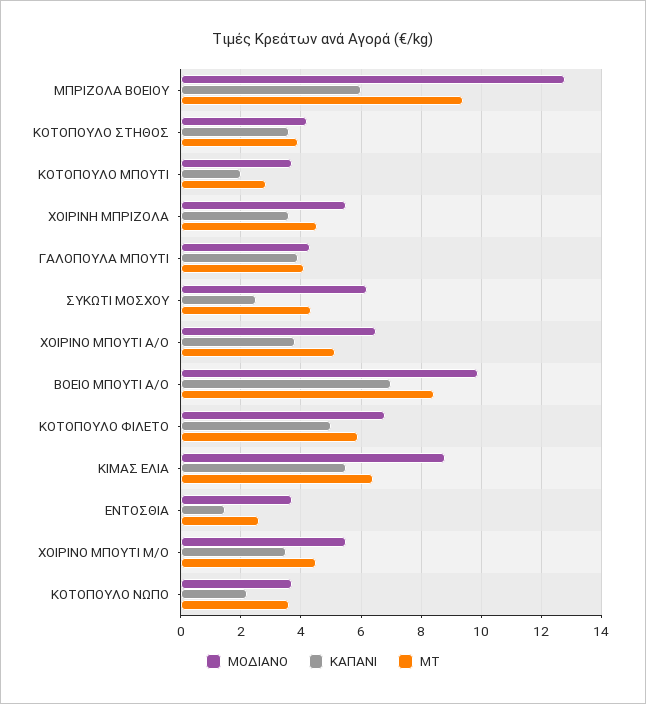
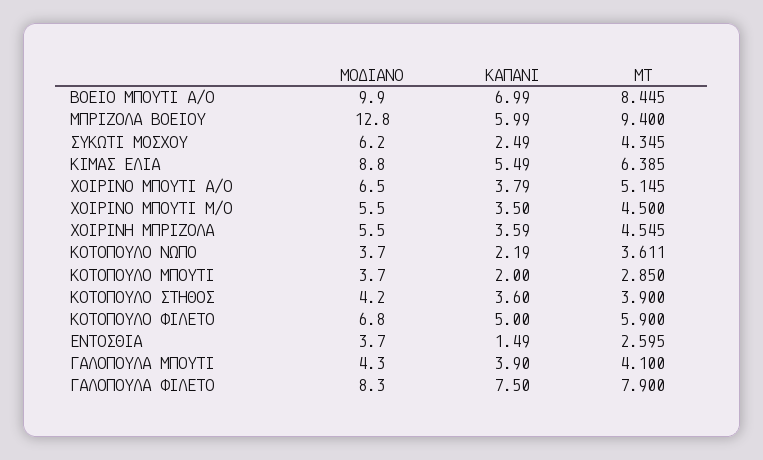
ΜΟΔΙΑΝΟ, ΓΑΛΟΠΟΥΛΑ ΦΙΛΕΤΟ: none -> 8.3
ΚΑΠΑΝΙ, ΓΑΛΟΠΟΥΛΑ ΦΙΛΕΤΟ: none -> 7.5
ΜΤ, ΓΑΛΟΠΟΥΛΑ ΦΙΛΕΤΟ: none -> 7.9

